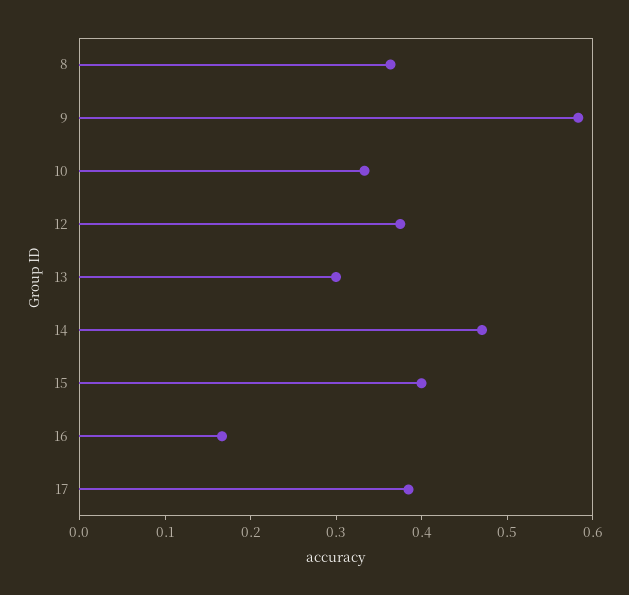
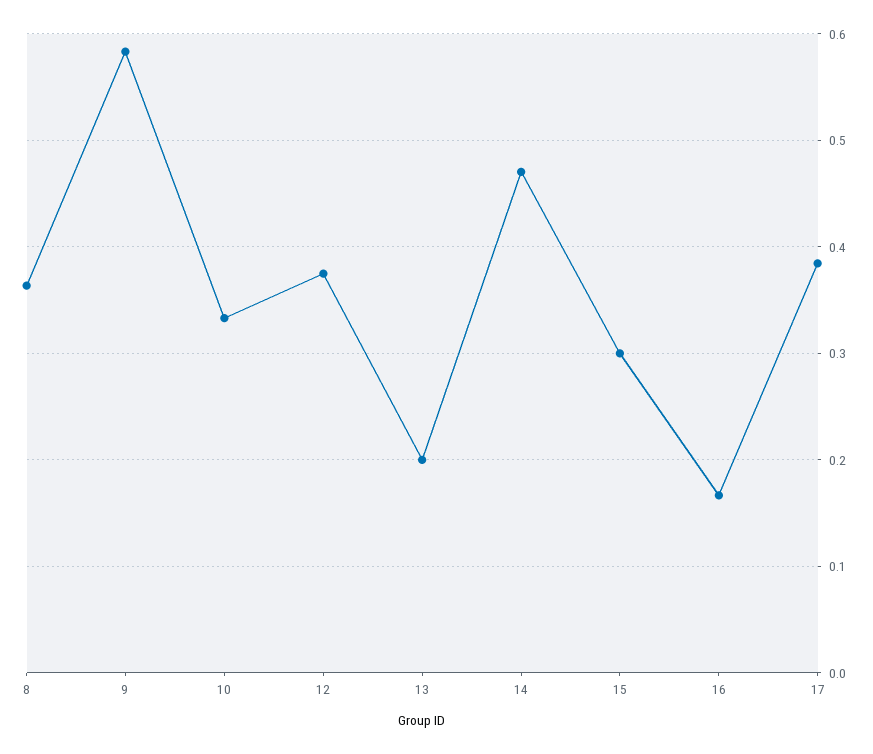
13: 0.3 -> 0.2
15: 0.4 -> 0.3

